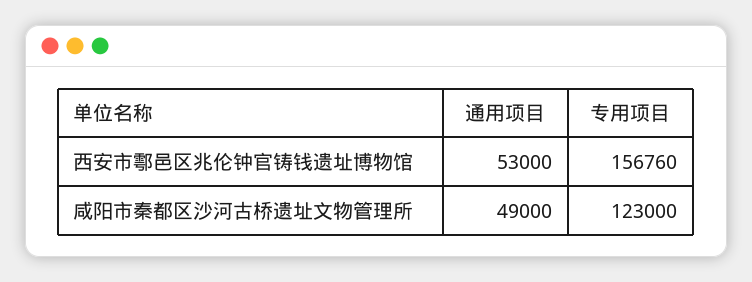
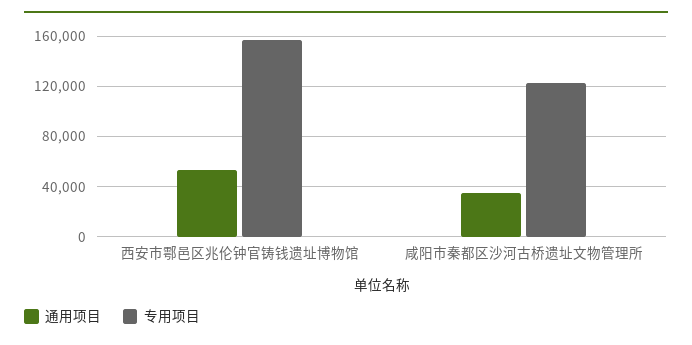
通用项目, 咸阳市秦都区沙河古桥遗址文物管理所: 49000 -> 35000

